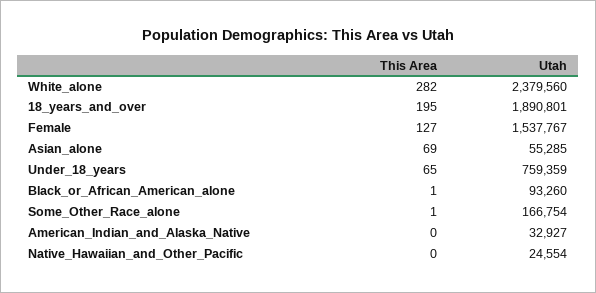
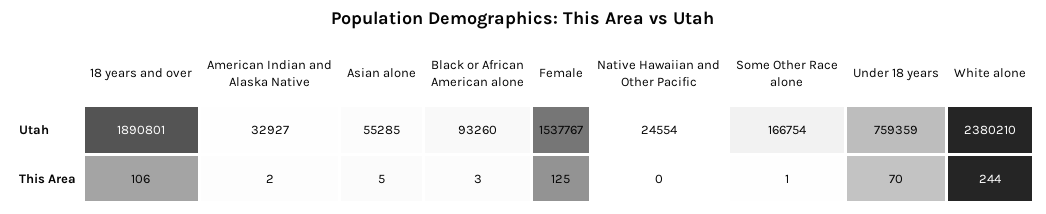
This Area, White_alone: 282 -> 244
Utah, White_alone: 2379560 -> 2380210
This Area, 18_years_and_over: 195 -> 106
This Area, Female: 127 -> 125
This Area, Asian_alone: 69 -> 5
This Area, Under_18_years: 65 -> 70
This Area, Black_or_African_American_alone: 1 -> 3
This Area, American_Indian_and_Alaska_Native: 0 -> 2

